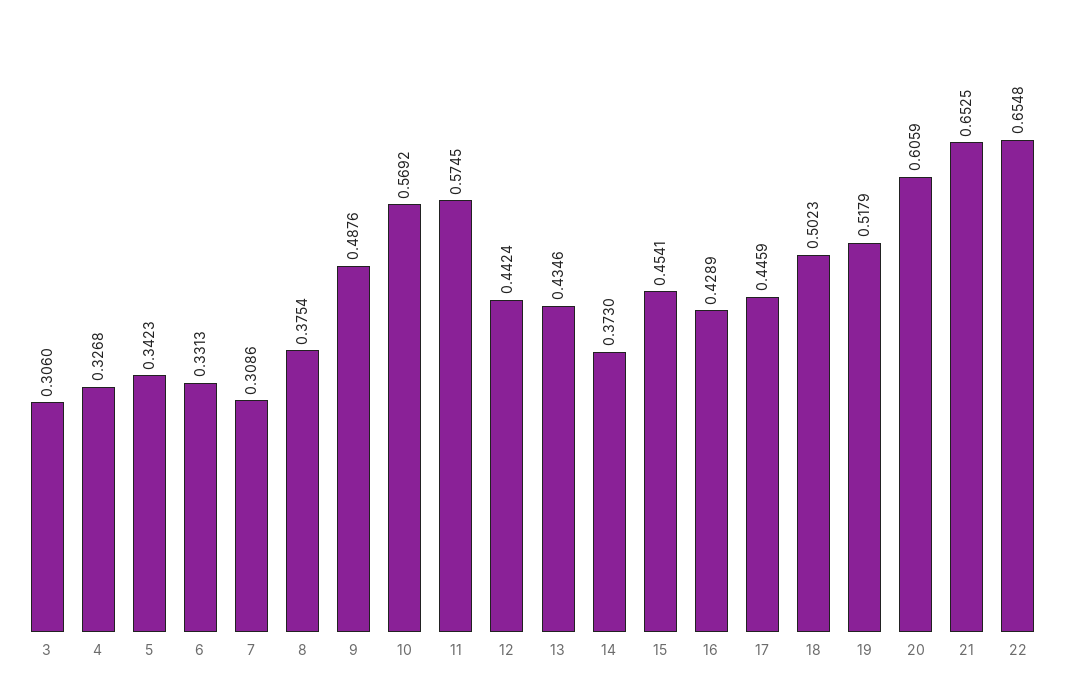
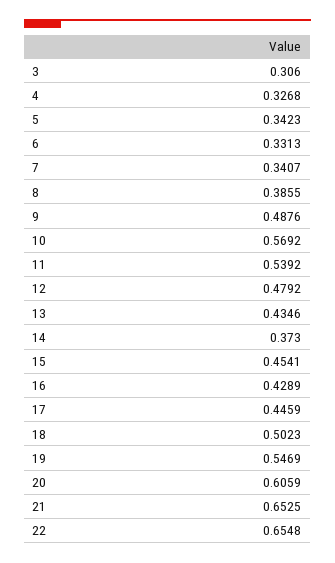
7: 0.3086 -> 0.3407
8: 0.3754 -> 0.3855
11: 0.5745 -> 0.5392
12: 0.4424 -> 0.4792
19: 0.5179 -> 0.5469

